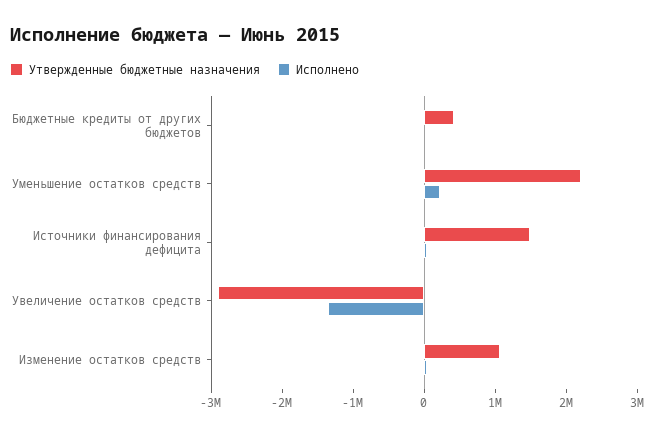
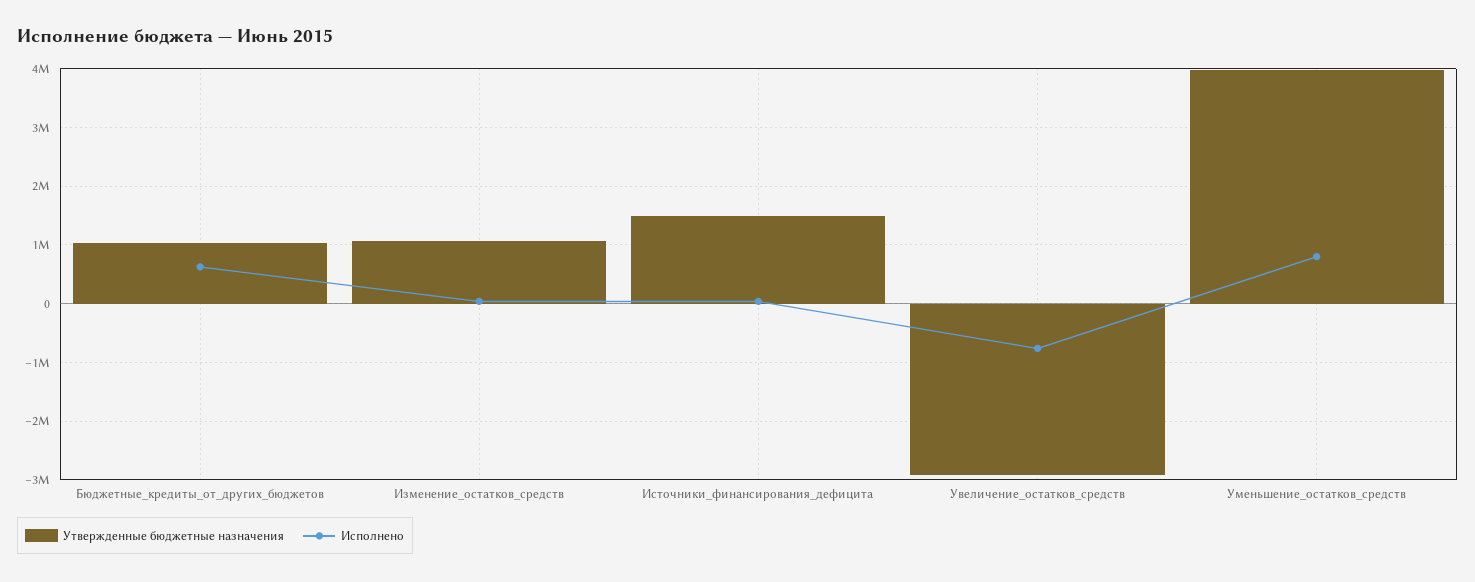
Утвержденные бюджетные назначения, Бюджетные кредиты от других бюджетов: 400000 -> 1000000
Исполнено, Бюджетные кредиты от других бюджетов: 0 -> 600000
Утвержденные бюджетные назначения, Уменьшение остатков средств: 2200000 -> 4000000
Исполнено, Уменьшение остатков средств: 200000 -> 800000
Исполнено, Увеличение остатков средств: -1400000 -> -800000

